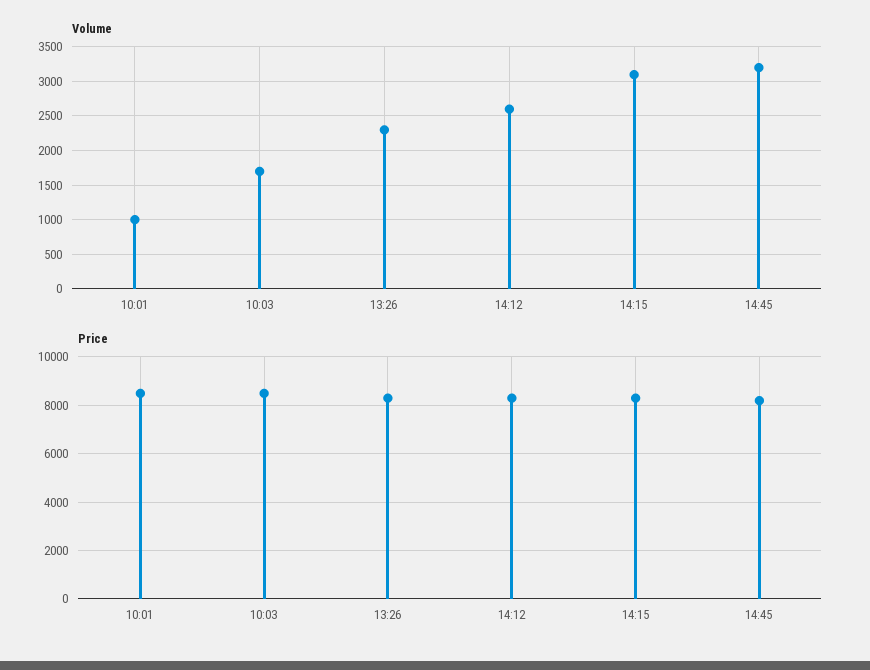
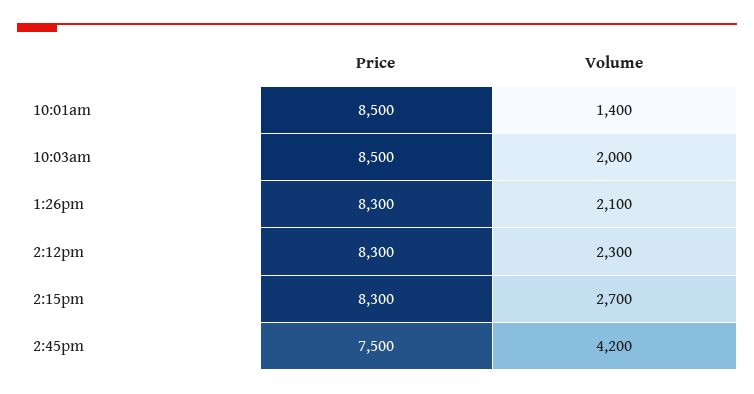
Volume, 10:01: 1000 -> 1400
Volume, 10:03: 1700 -> 2000
Volume, 13:26: 2300 -> 2100
Volume, 14:12: 2600 -> 2300
Volume, 14:15: 3100 -> 2700
Volume, 14:45: 3200 -> 4200
Price, 14:45: 8250 -> 7500

